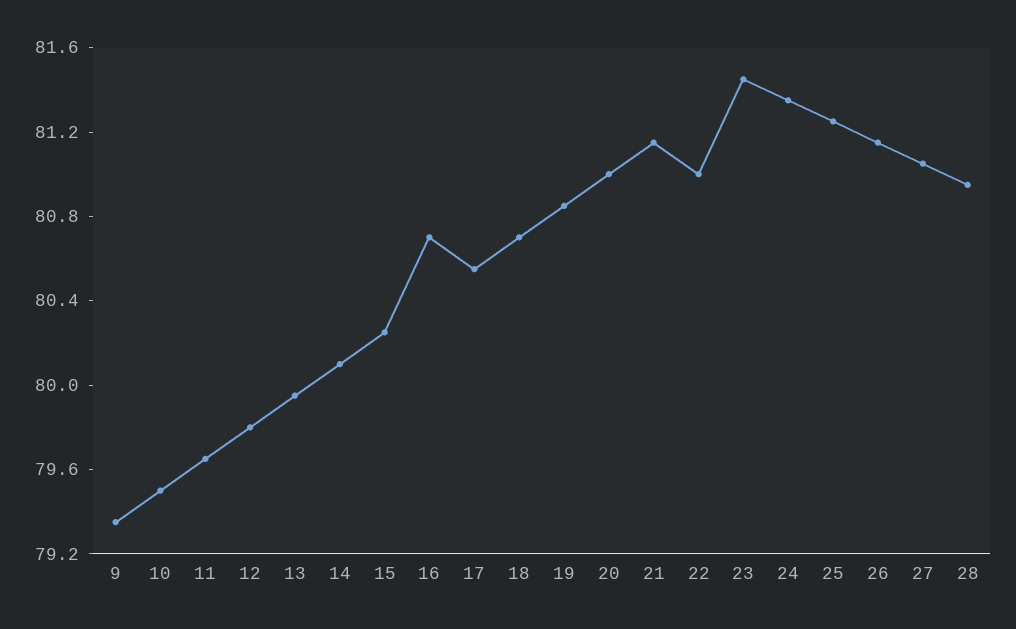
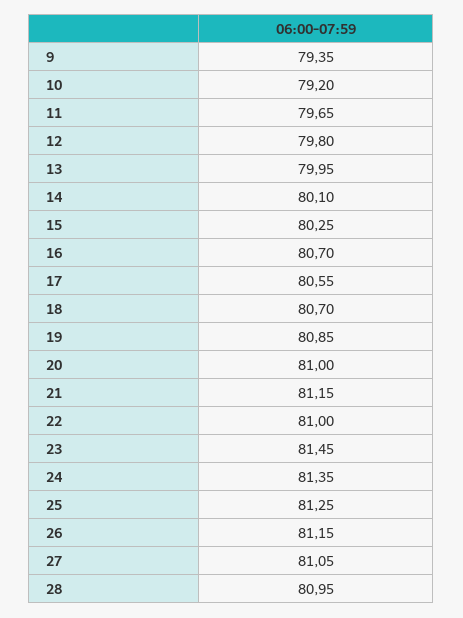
10: 79.5 -> 79.2

